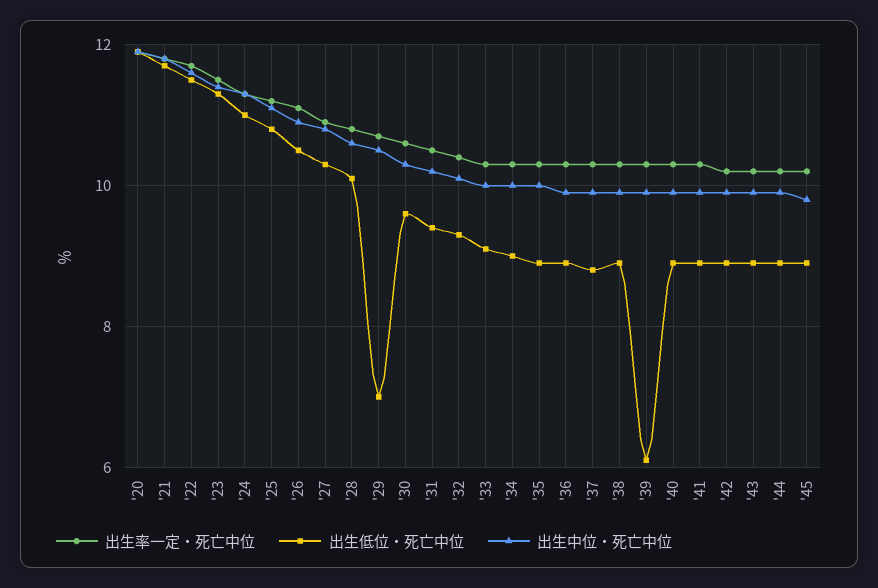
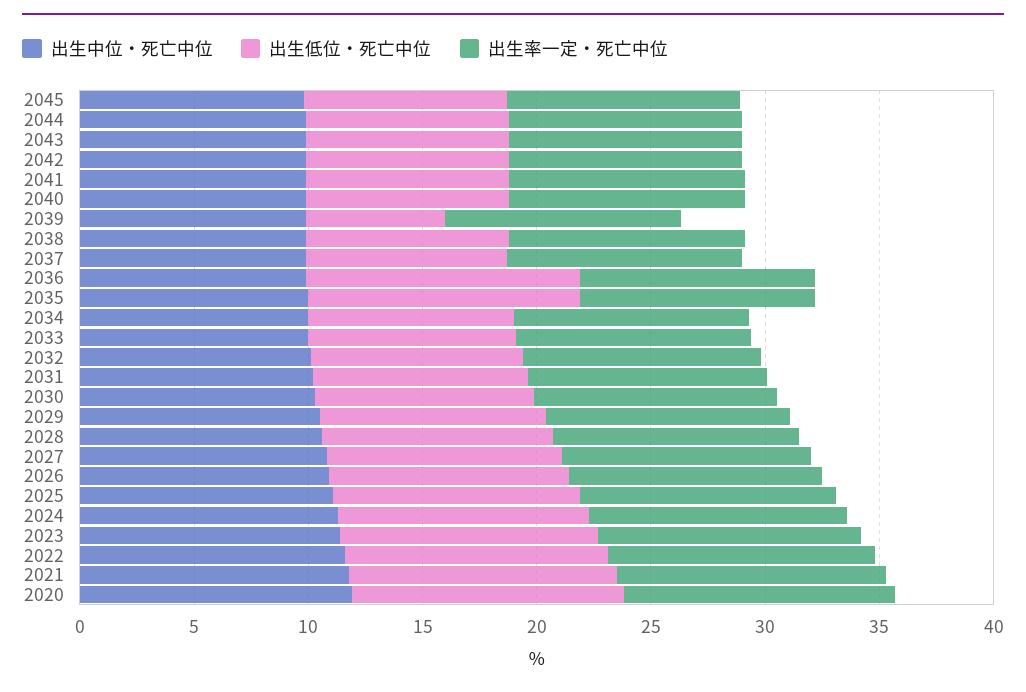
出生低位・死亡中位, '29: 7 -> 10
出生低位・死亡中位, '35: 9 -> 12
出生低位・死亡中位, '36: 9 -> 12

